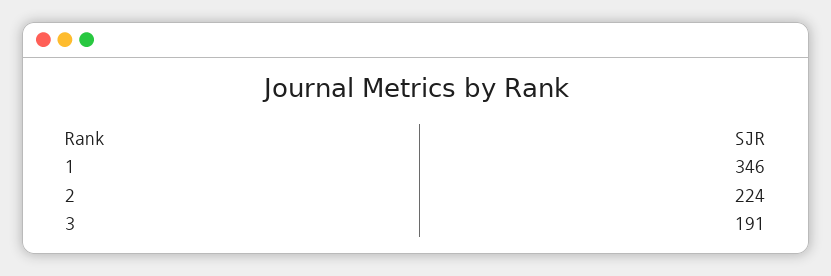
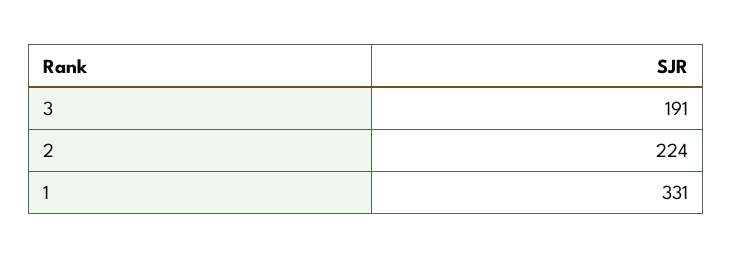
1: 346 -> 331

